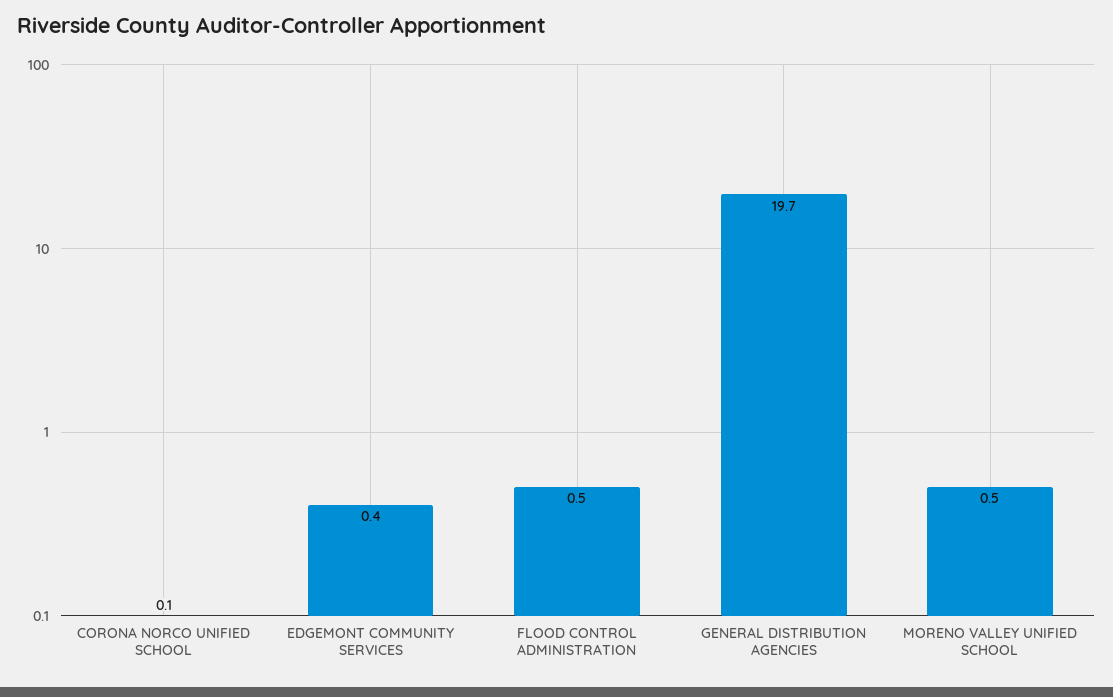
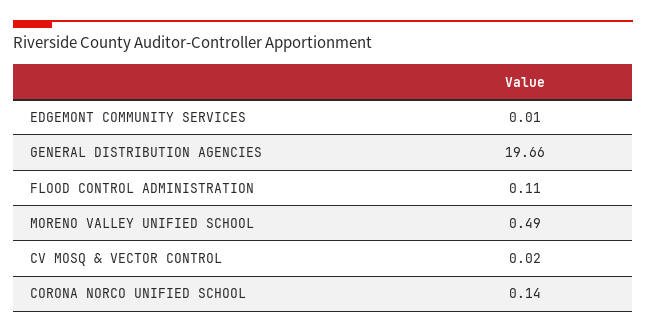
EDGEMONT COMMUNITY SERVICES: 0.4 -> 0.01
FLOOD CONTROL ADMINISTRATION: 0.5 -> 0.11
CV MOSQ & VECTOR CONTROL: none -> 0.02

